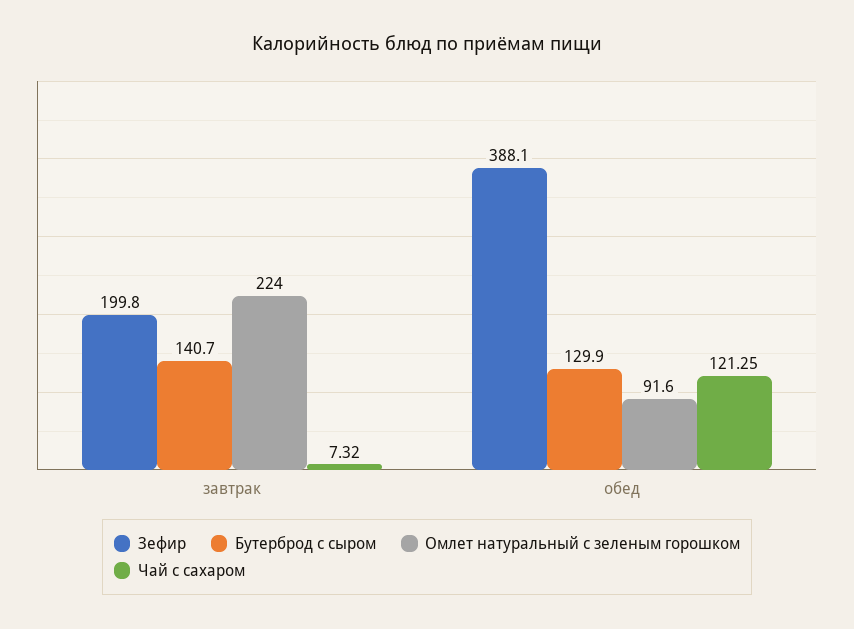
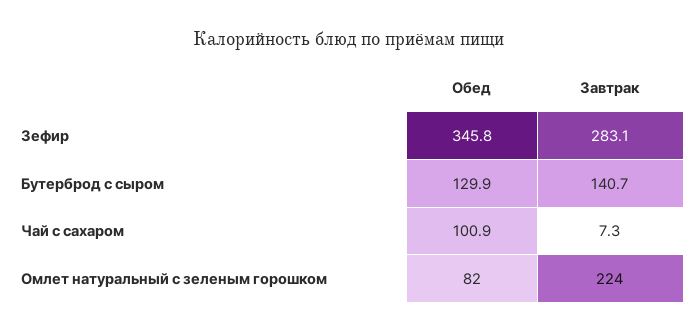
Зефир, завтрак: 199.8 -> 283.1
Зефир, обед: 388.1 -> 345.8
Омлет натуральный с зеленым горошком, обед: 91.6 -> 82
Чай с сахаром, обед: 121.25 -> 100.9

